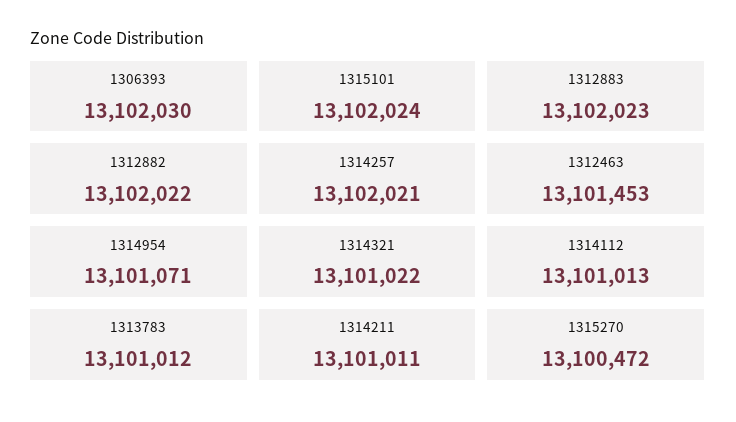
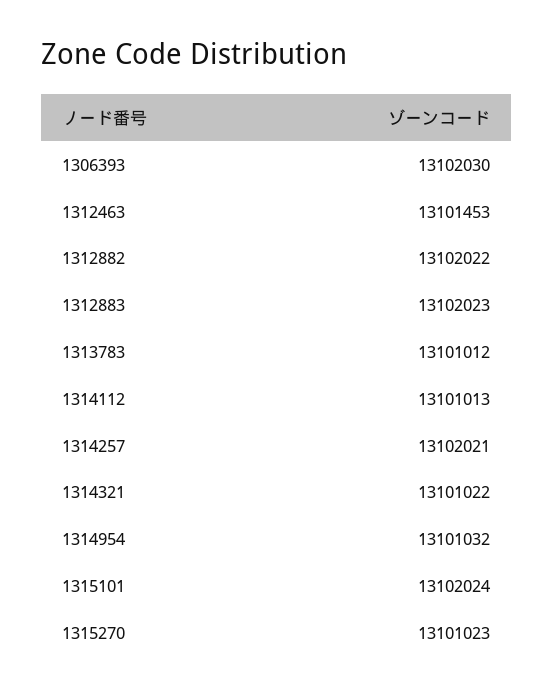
1314954: 13101071 -> 13101032
1314211: 13101011 -> none
1315270: 13100472 -> 13101023

